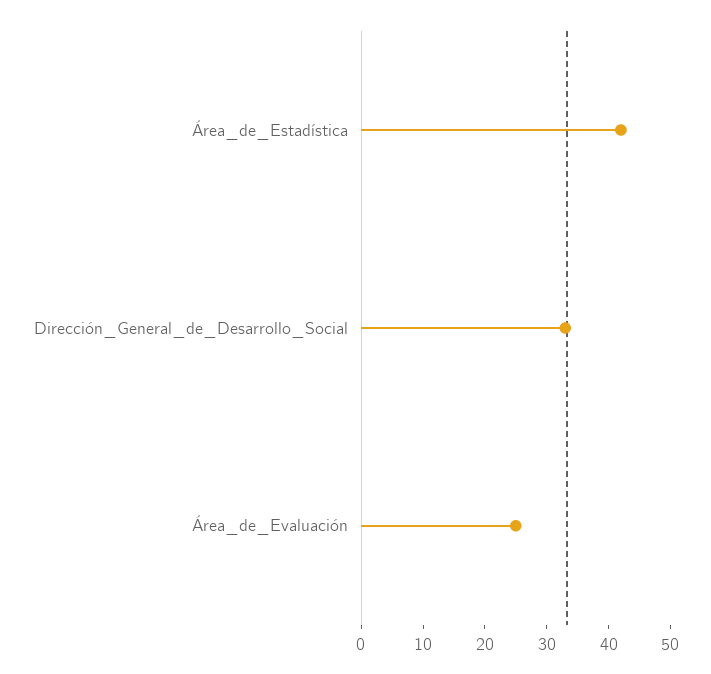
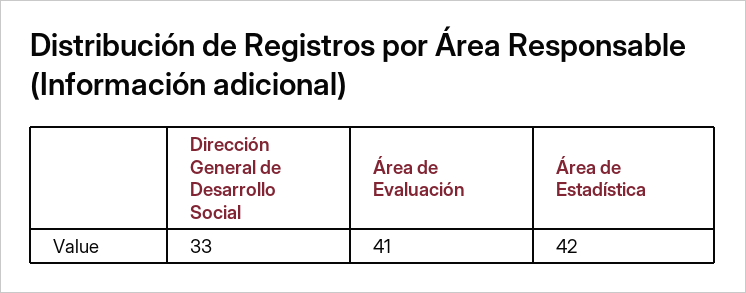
Área_de_Evaluación: 25 -> 41

